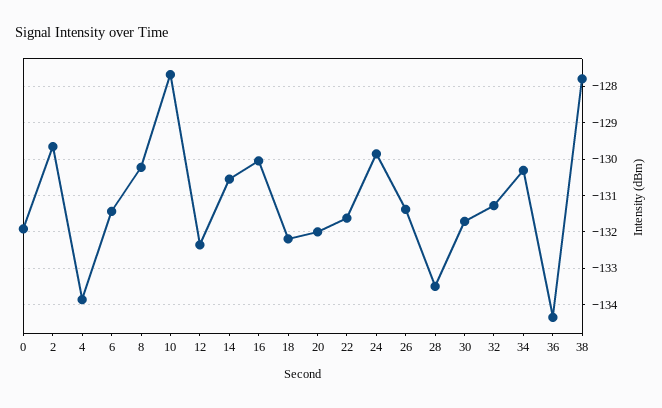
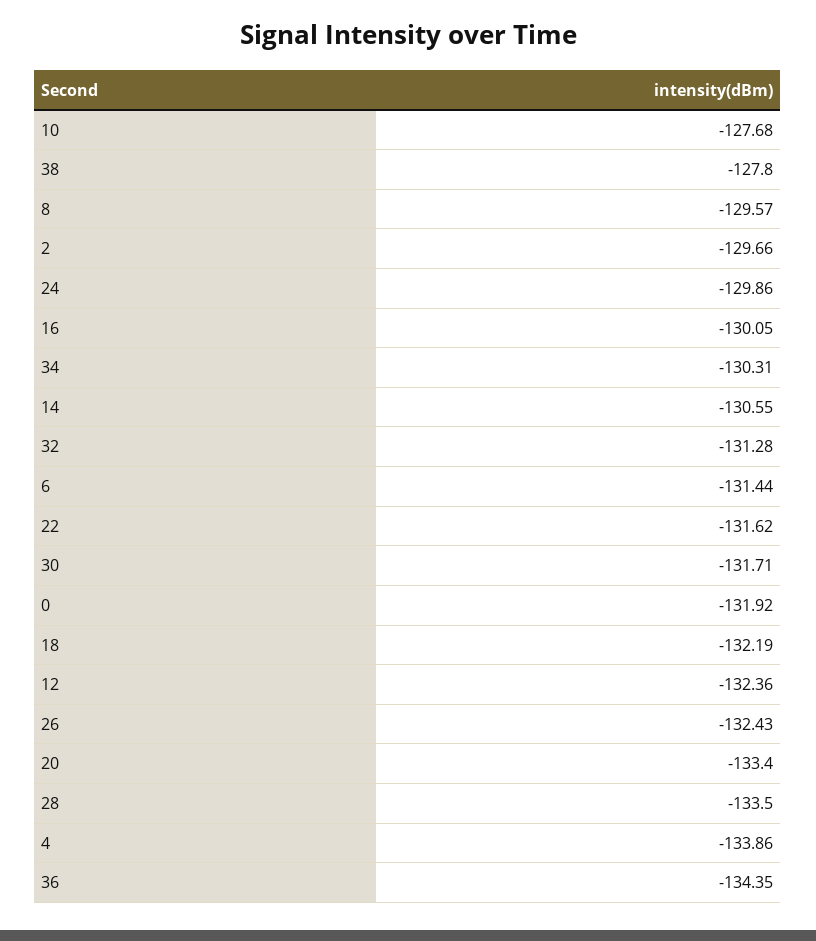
8: -130.2 -> -129.57
20: -132 -> -133.4
26: -131.4 -> -132.43

